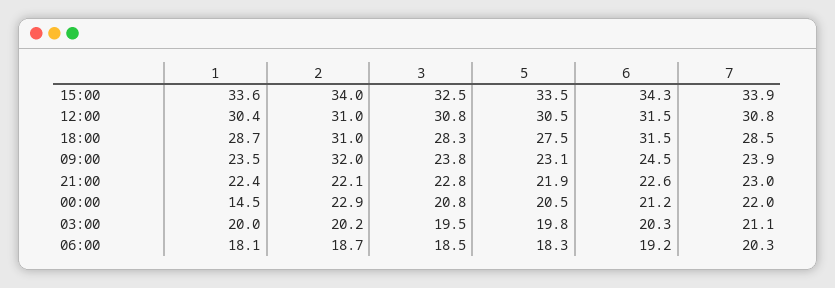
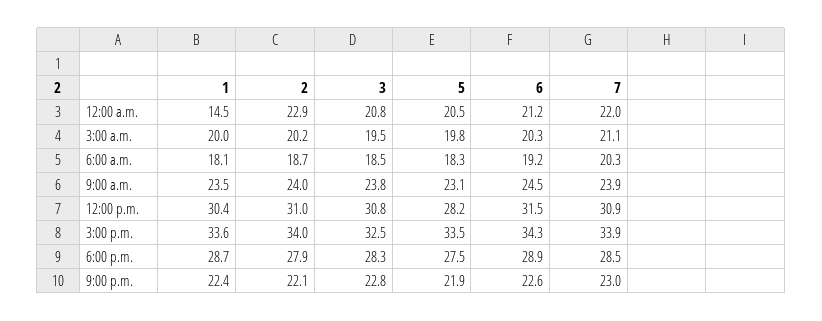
5, 12:00: 30.5 -> 28.2
7, 12:00: 30.8 -> 30.9
2, 18:00: 31 -> 27.9
6, 18:00: 31.5 -> 28.9
2, 09:00: 32 -> 24

